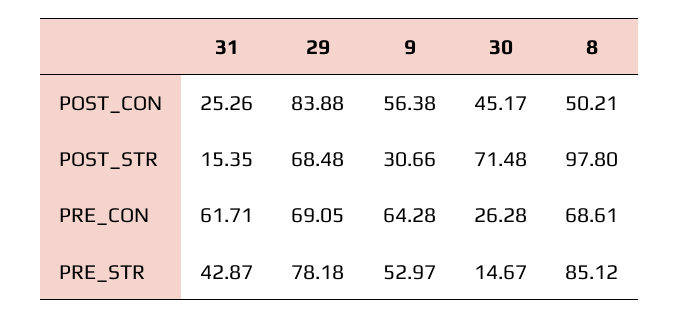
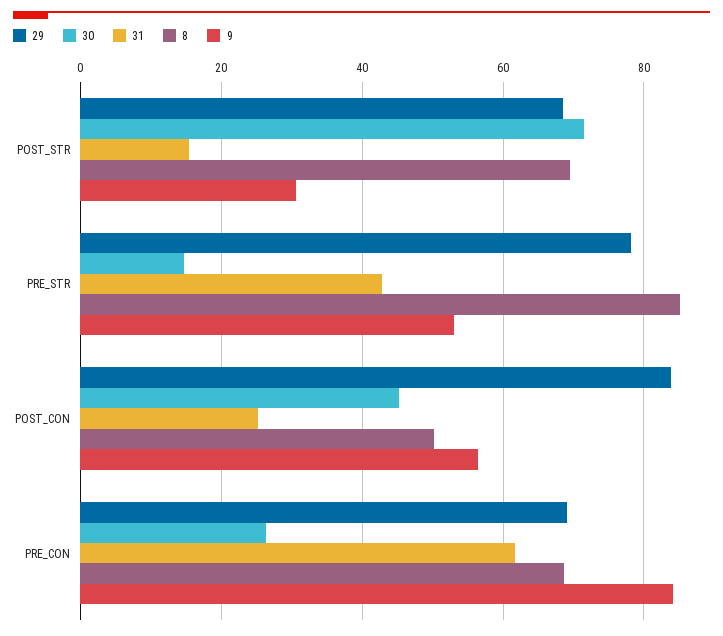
8, POST_STR: 97.8 -> 70
9, PRE_CON: 64.28 -> 84

